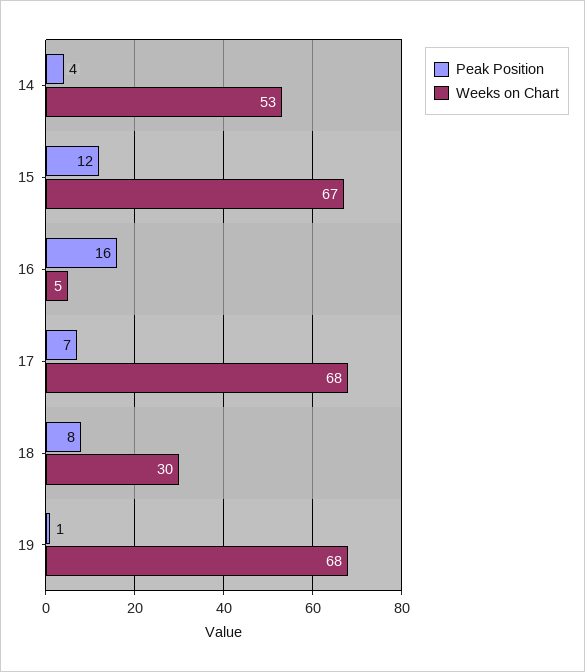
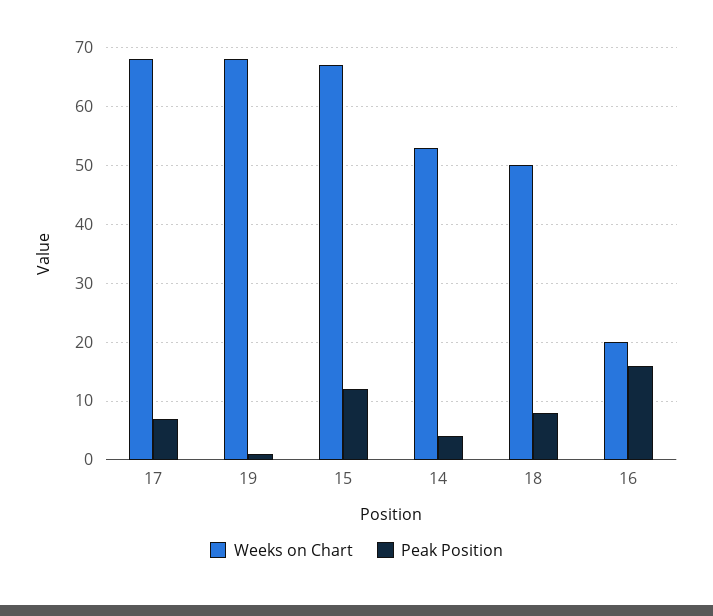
Weeks on Chart, 16: 5 -> 20
Weeks on Chart, 18: 30 -> 50

